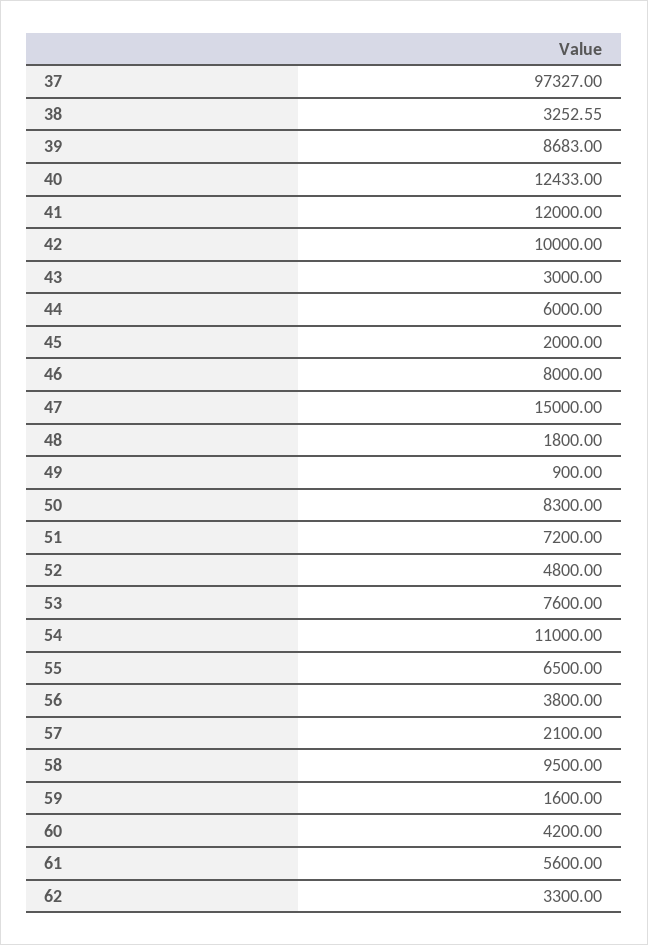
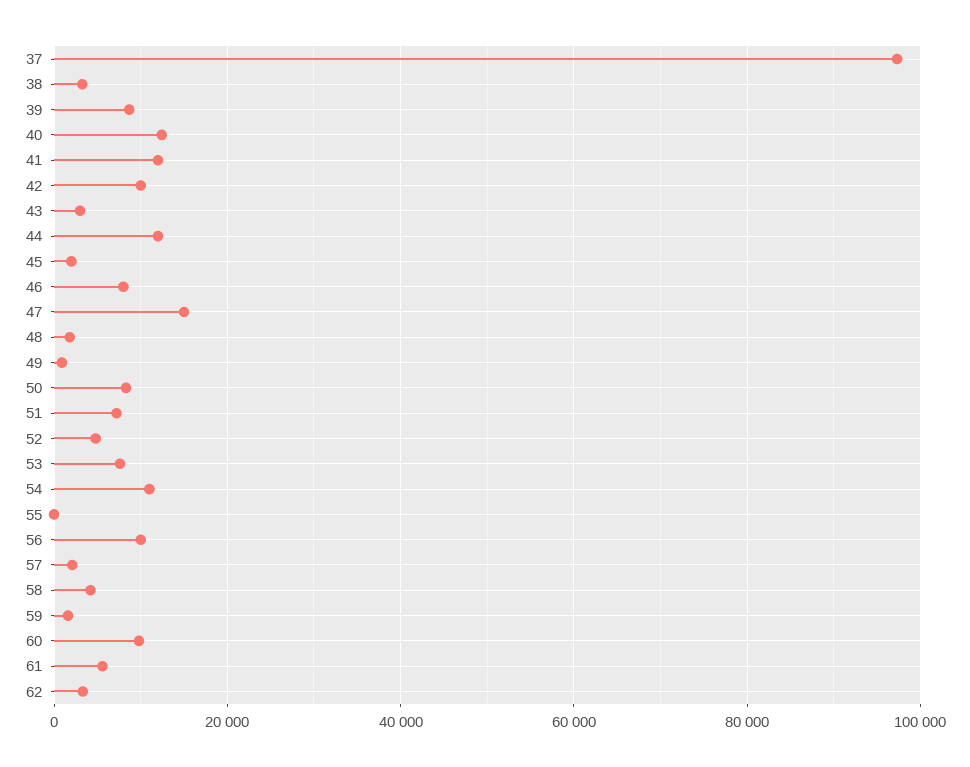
44: 6000 -> 12000
55: 6500 -> 0
56: 3800 -> 10000
58: 9500 -> 4000
60: 4200 -> 10000

